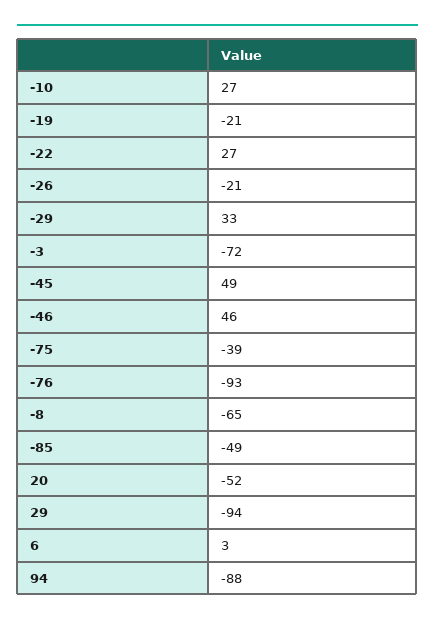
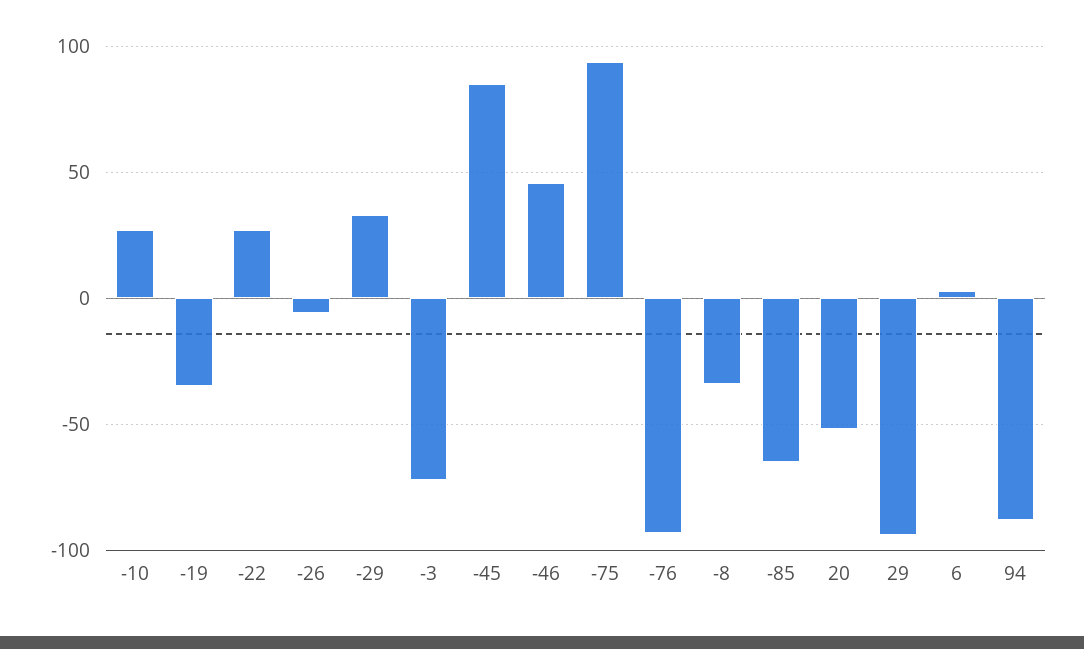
-19: -21 -> -35
-26: -21 -> -5
-45: 49 -> 85
-75: -39 -> 95
-8: -65 -> -35
-85: -49 -> -65

